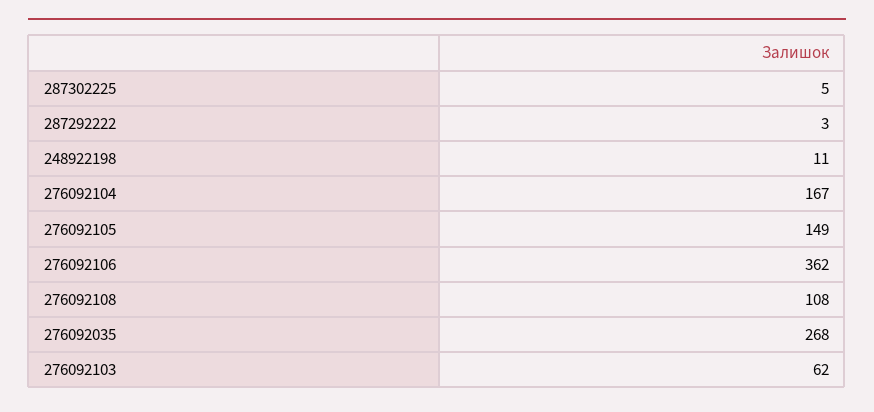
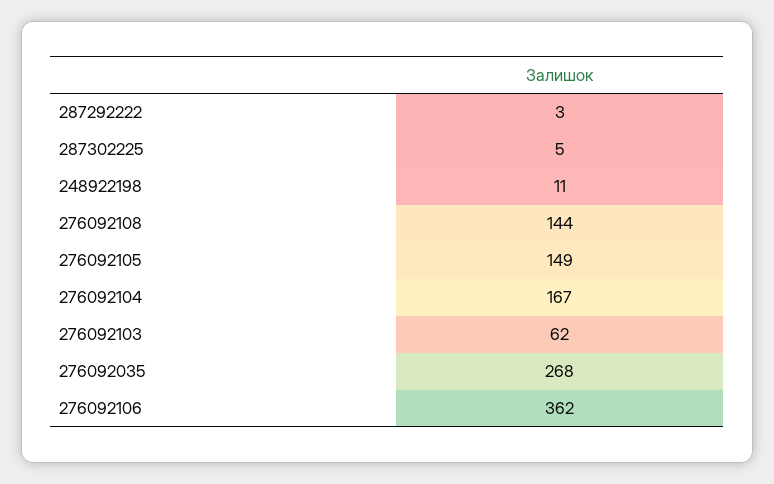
276092108: 108 -> 144

